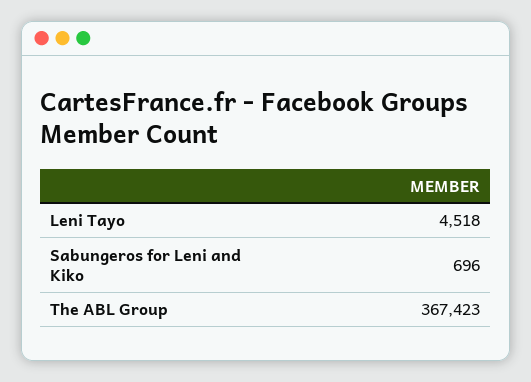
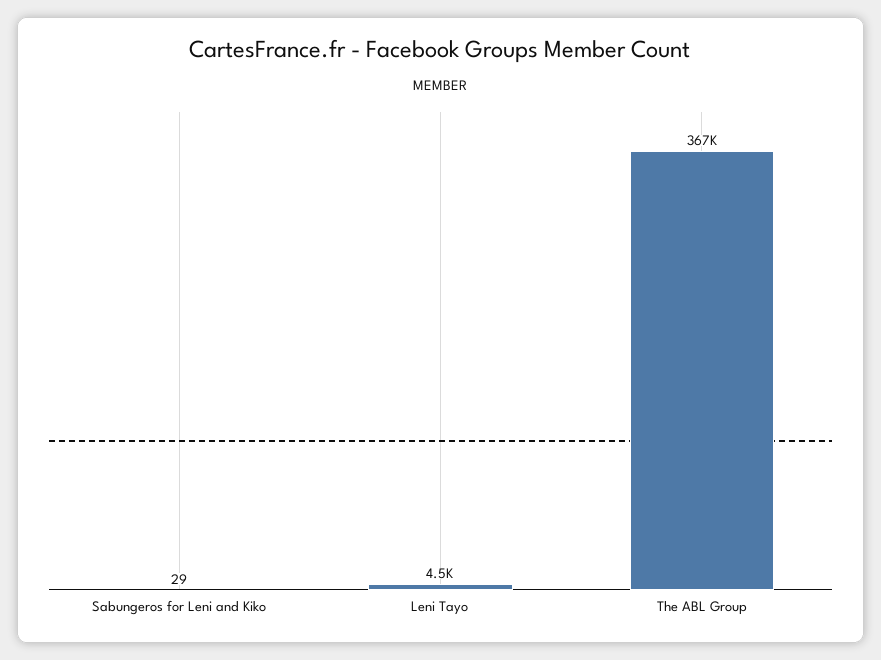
Sabungeros for Leni and Kiko: 696 -> 29

